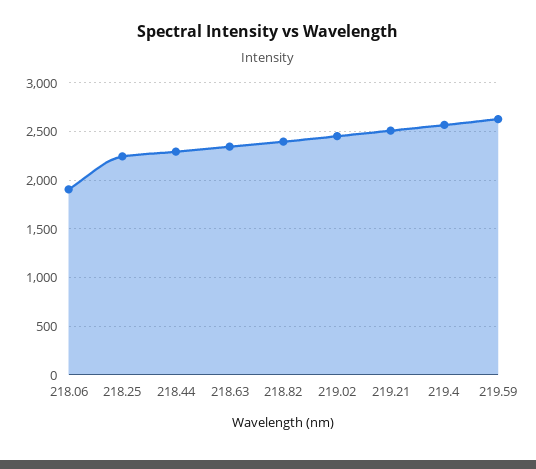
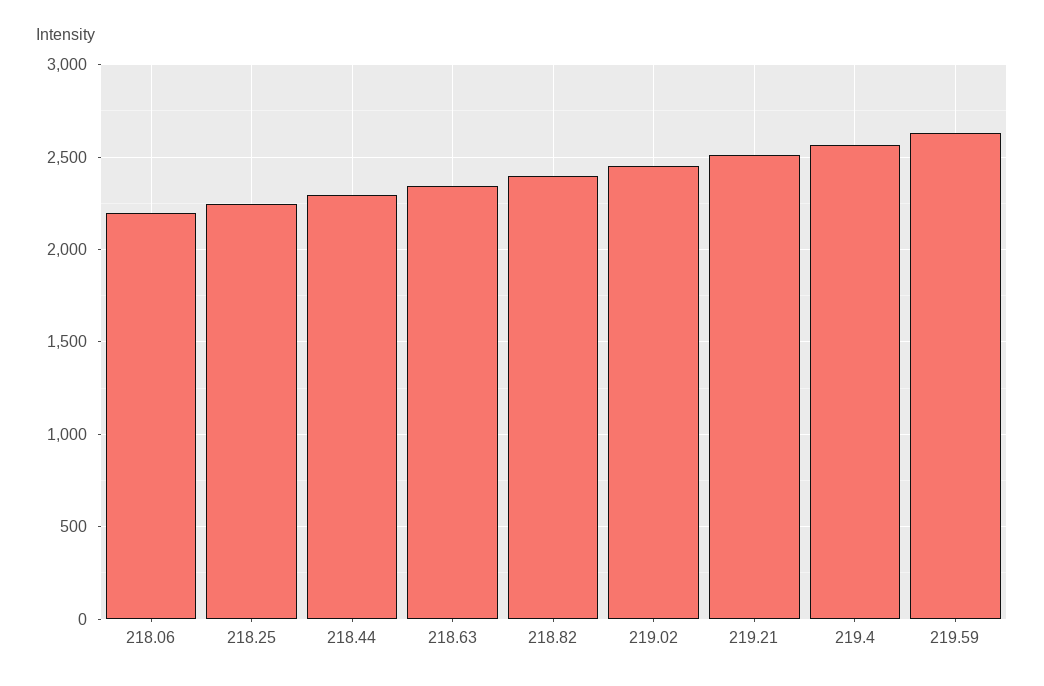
218.06: 1900 -> 2200

